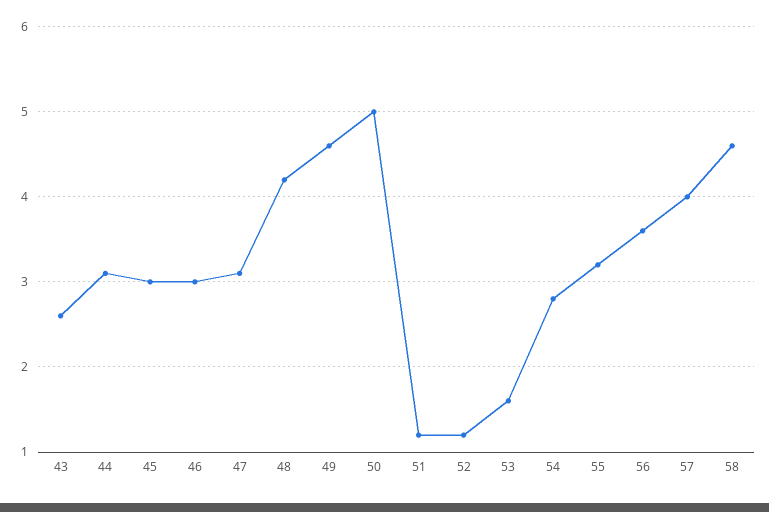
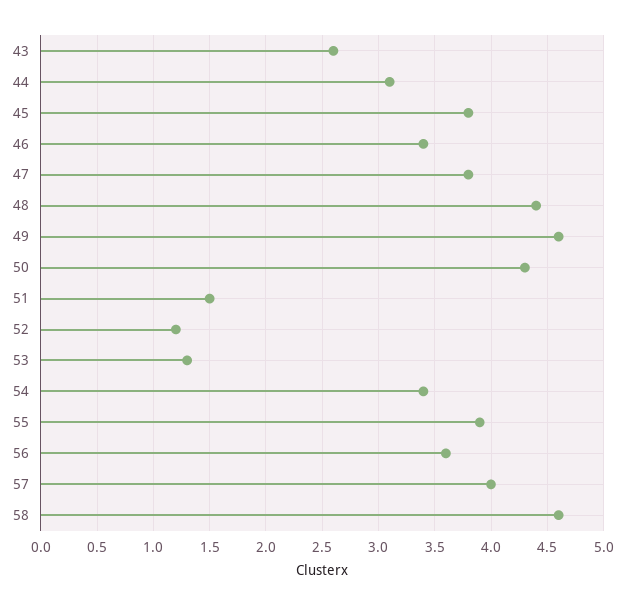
45: 3 -> 3.8
46: 3 -> 3.4
47: 3.1 -> 3.8
48: 4.2 -> 4.4
50: 5 -> 4.3
51: 1.2 -> 1.5
53: 1.6 -> 1.3
54: 2.8 -> 3.4
55: 3.2 -> 3.9

